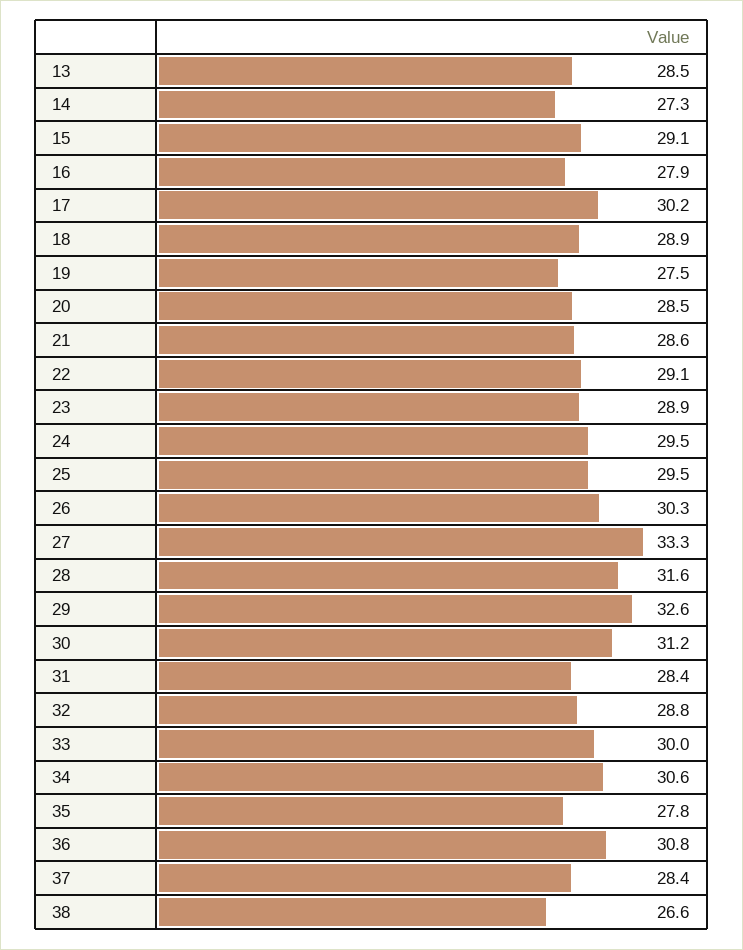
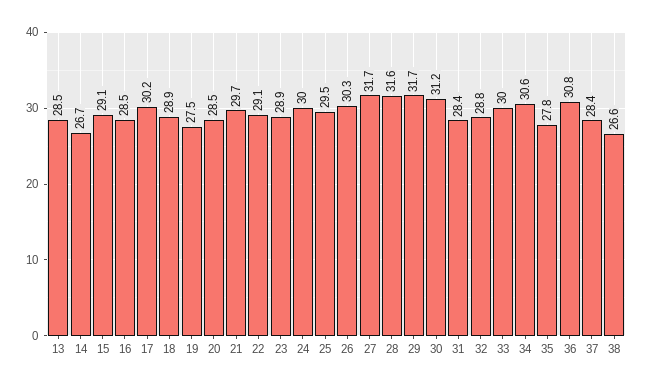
14: 27.3 -> 26.7
16: 27.9 -> 28.5
21: 28.6 -> 29.7
24: 29.5 -> 30
27: 33.3 -> 31.7
29: 32.6 -> 31.7

